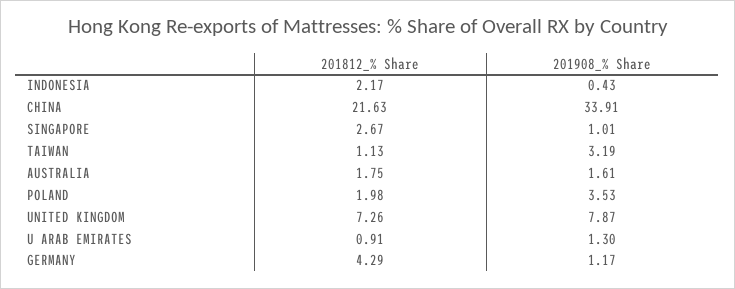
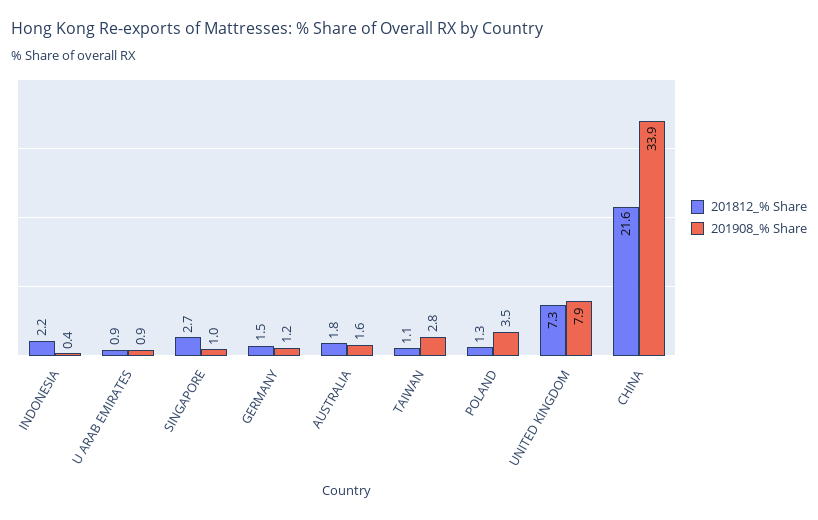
201908_% Share, TAIWAN: 3.19 -> 2.8
201812_% Share, POLAND: 1.98 -> 1.3
201908_% Share, U ARAB EMIRATES: 1.3 -> 0.9
201812_% Share, GERMANY: 4.29 -> 1.5

